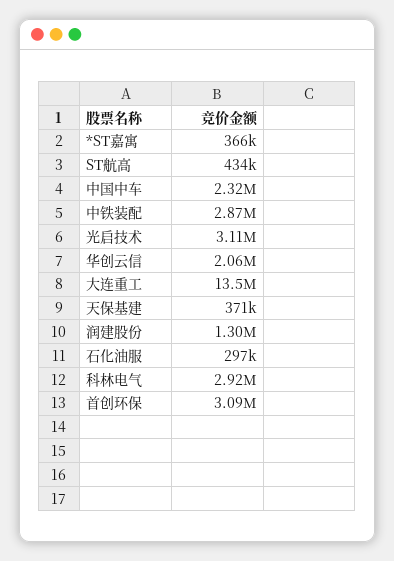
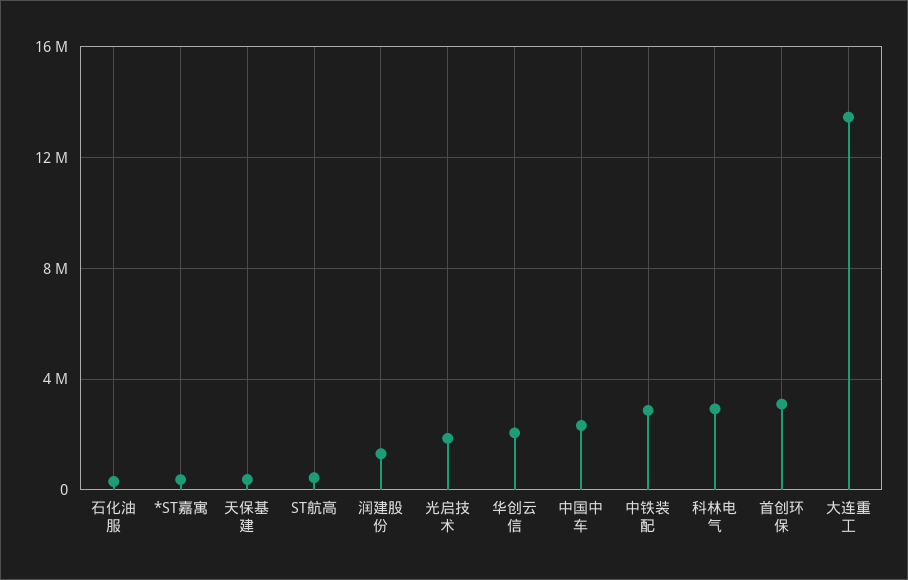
光启技术: 3110000 -> 2000000

